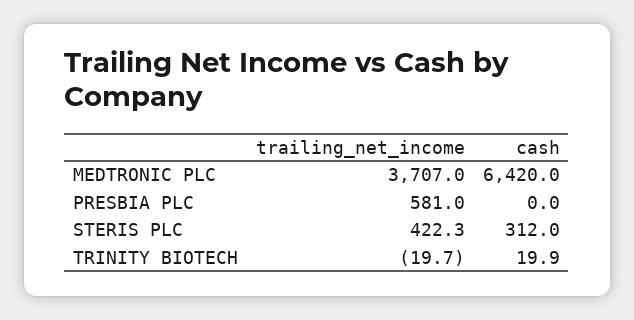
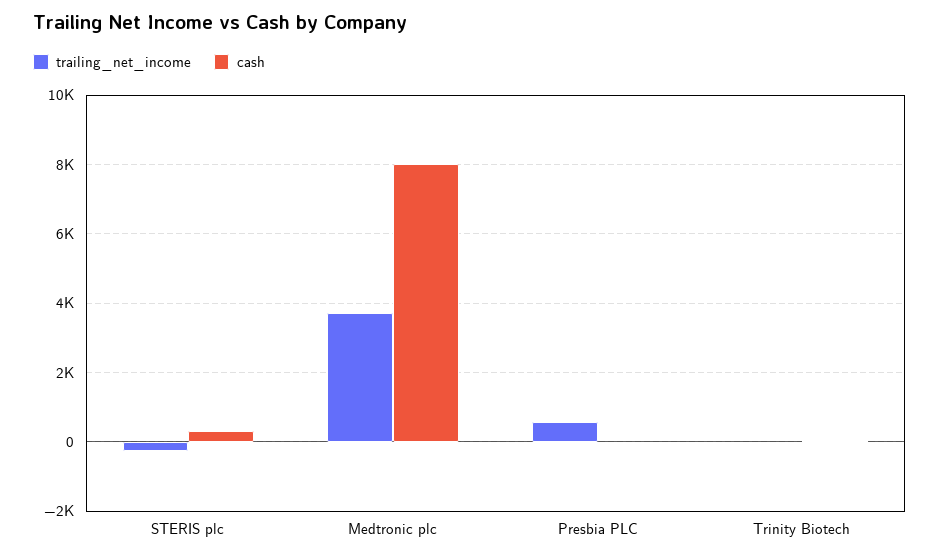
cash, MEDTRONIC PLC: 6420 -> 8000
trailing_net_income, STERIS PLC: 422.3 -> -200

